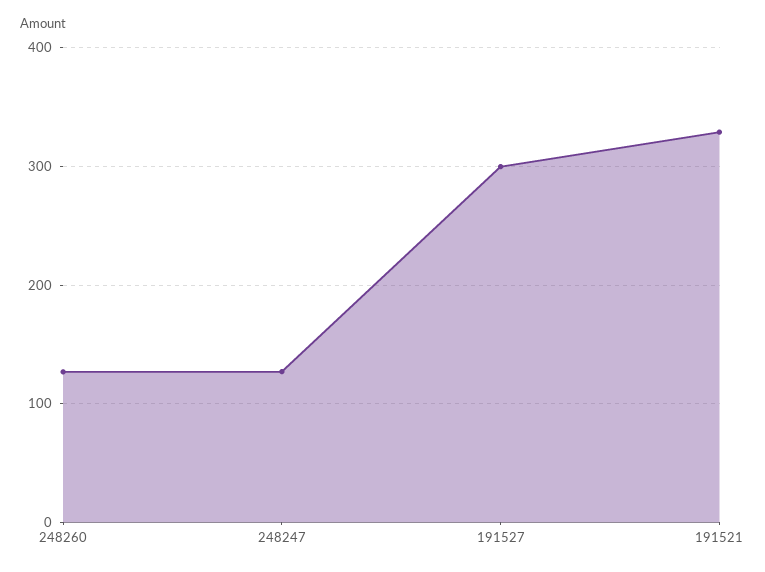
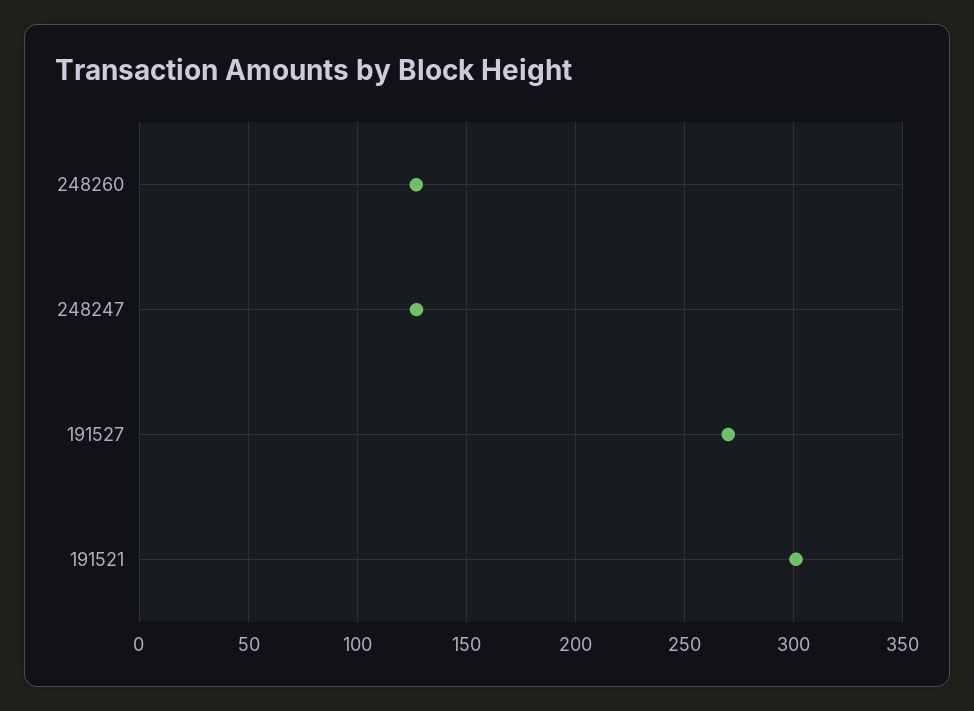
191527: 300 -> 270
191521: 330 -> 300

